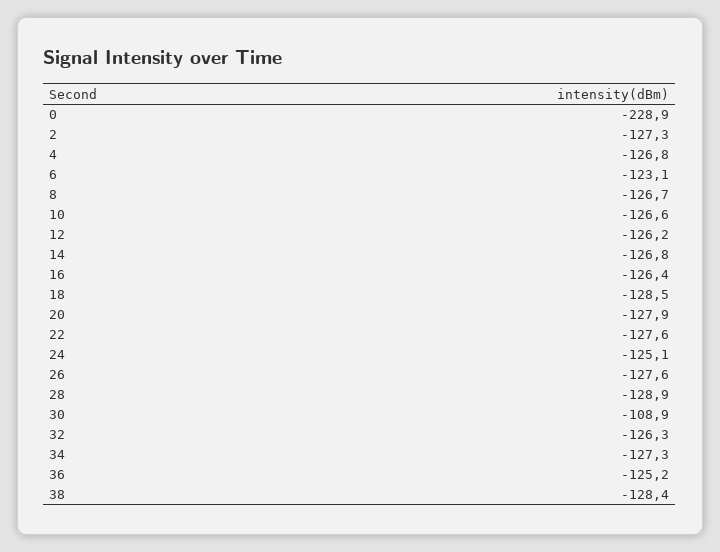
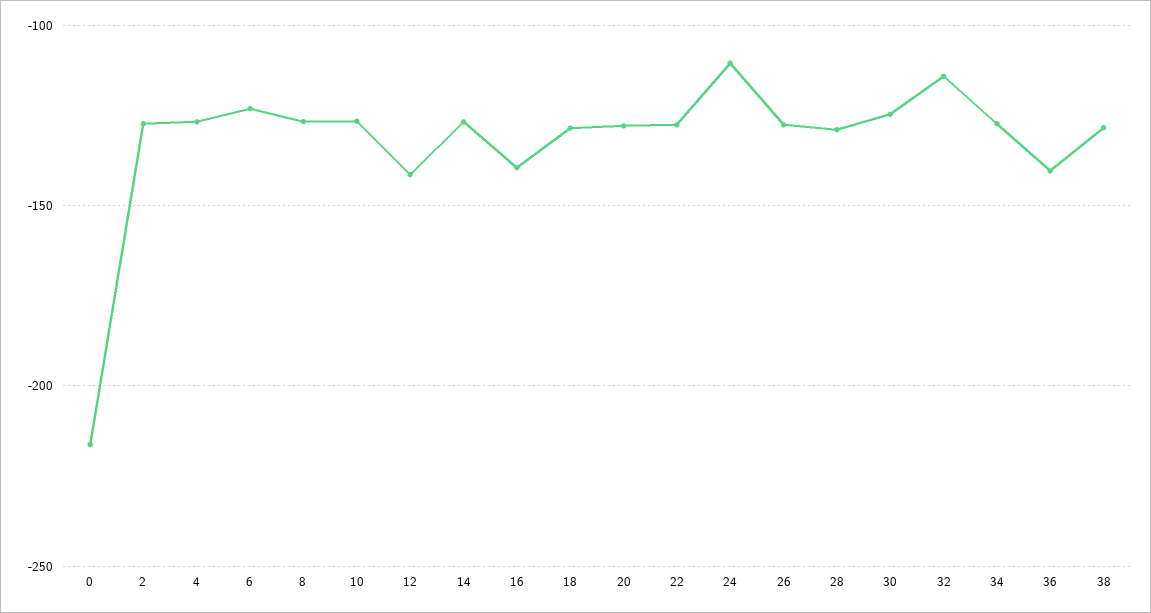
0: -228.9 -> -215
12: -126.2 -> -140
16: -126.4 -> -140
24: -125.1 -> -110
30: -108.9 -> -125
32: -126.3 -> -115
36: -125.2 -> -140

